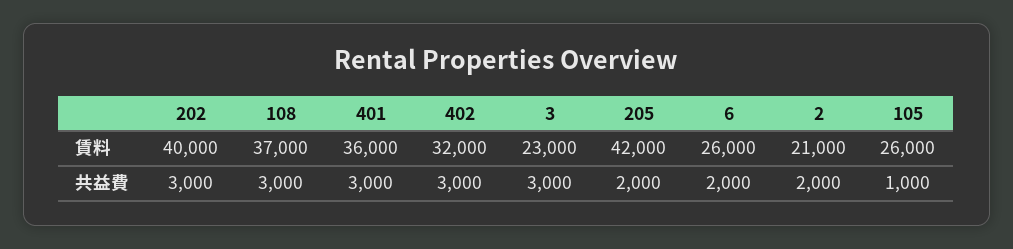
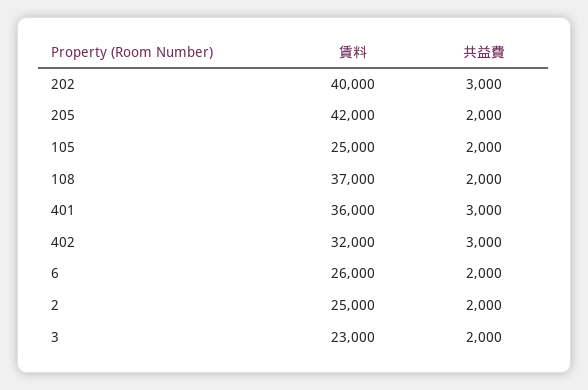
2, 賃料: 21000 -> 25000
105, 賃料: 26000 -> 25000
108, 共益費: 3000 -> 2000
3, 共益費: 3000 -> 2000
105, 共益費: 1000 -> 2000

